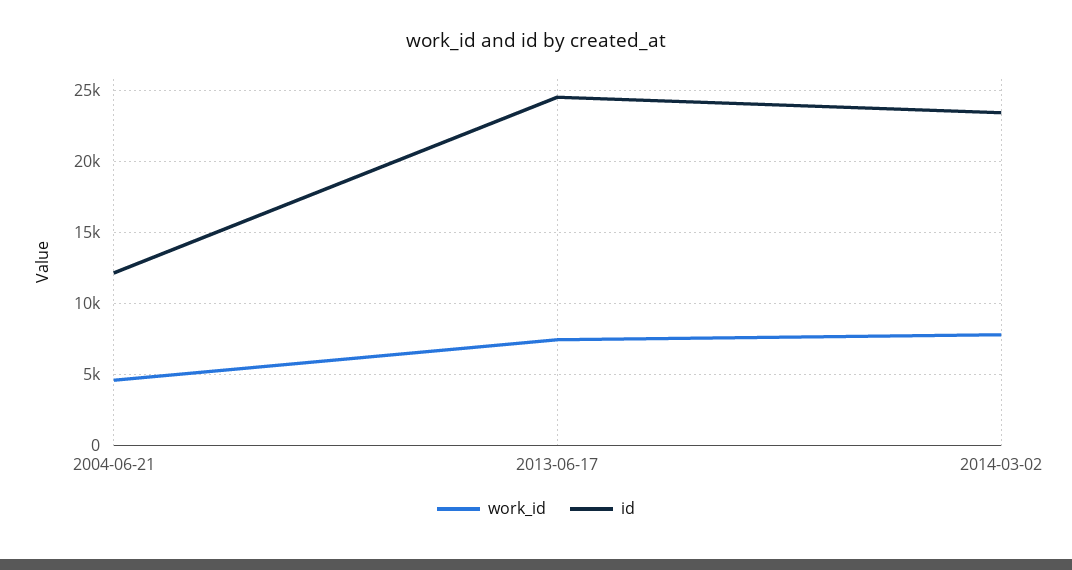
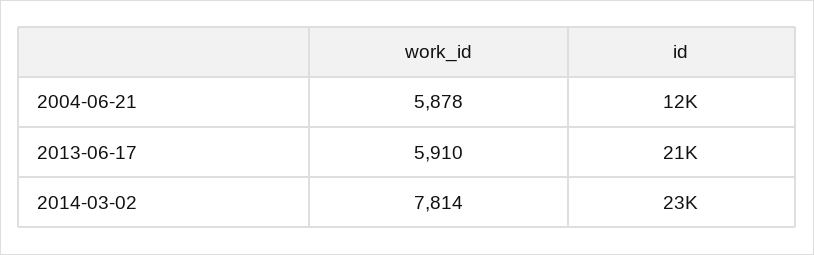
work_id, 2004-06-21: 4500 -> 5878
work_id, 2013-06-17: 7500 -> 5910
id, 2013-06-17: 24500 -> 21000

